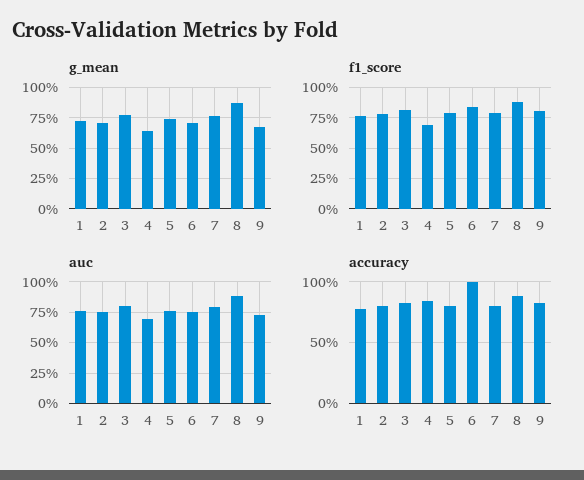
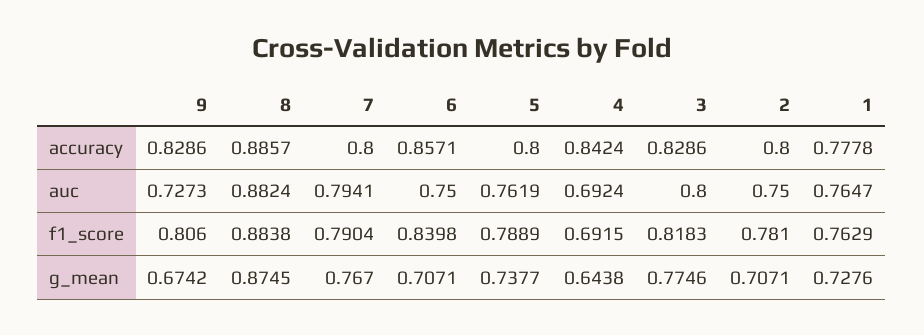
accuracy, 6: 1 -> 0.8571

